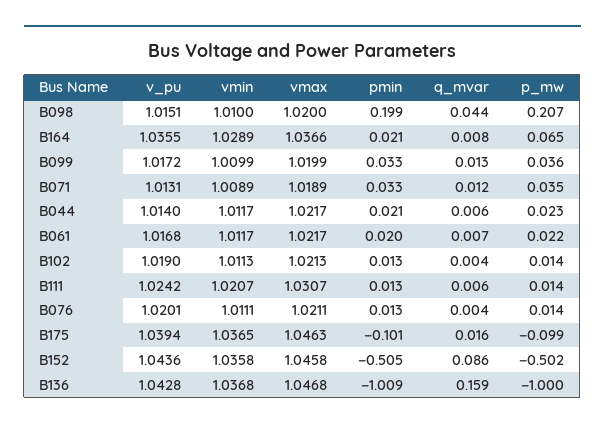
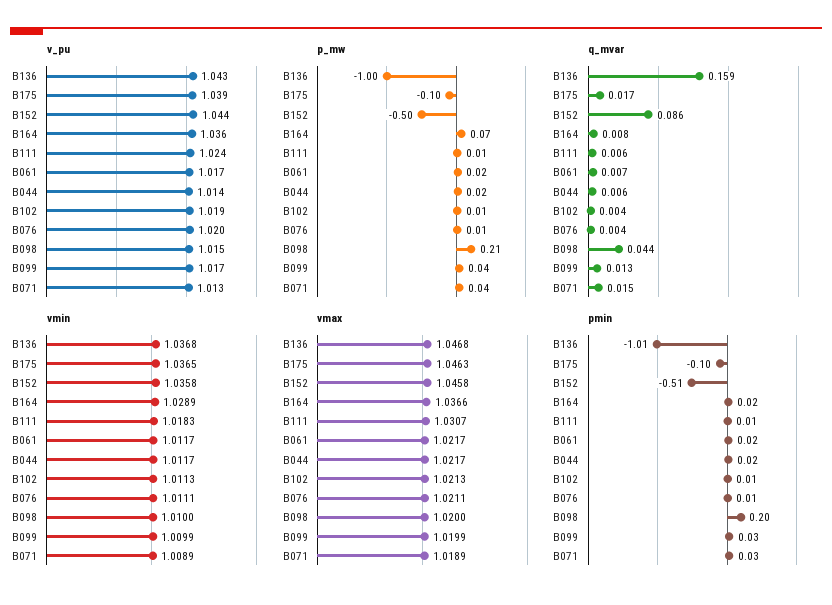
q_mvar, B071: 0.012 -> 0.015
vmin, B111: 1.0207 -> 1.0183
q_mvar, B175: 0.016 -> 0.017

